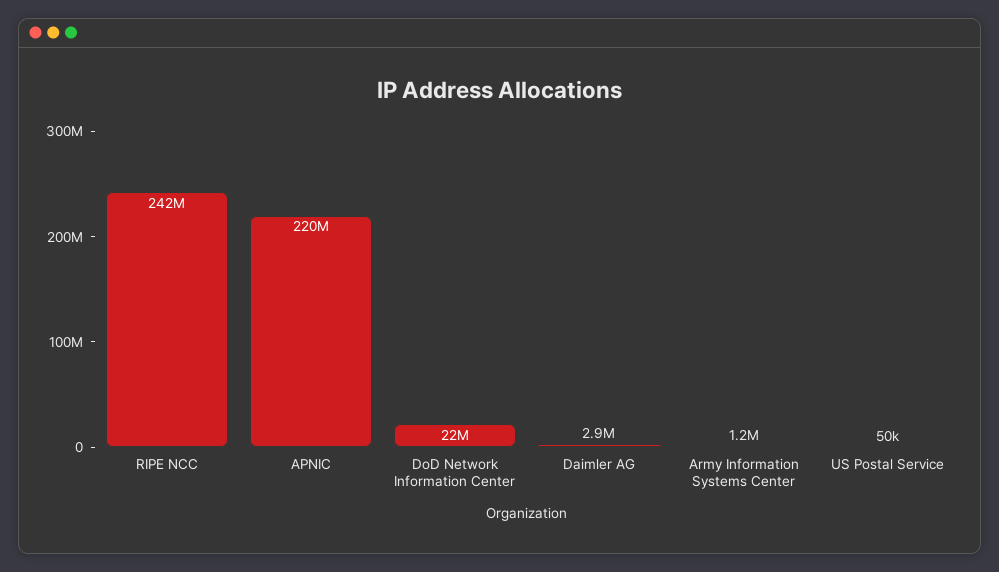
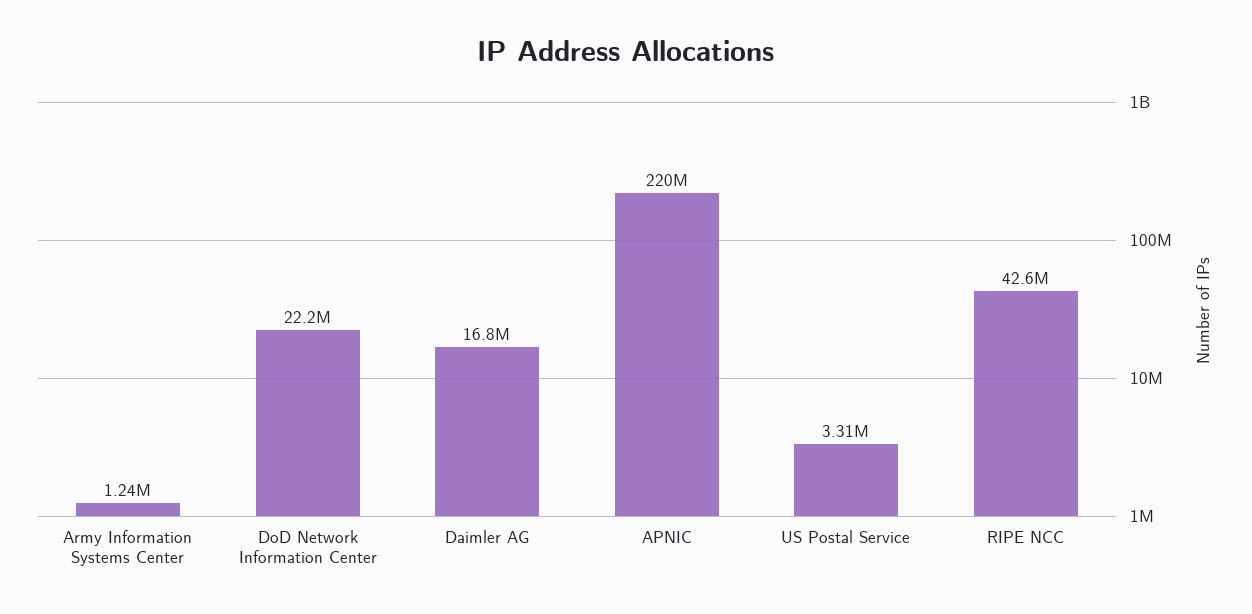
RIPE NCC: 242000000 -> 42600000
Daimler AG: 2900000 -> 16800000
US Postal Service: 50000 -> 3310000

